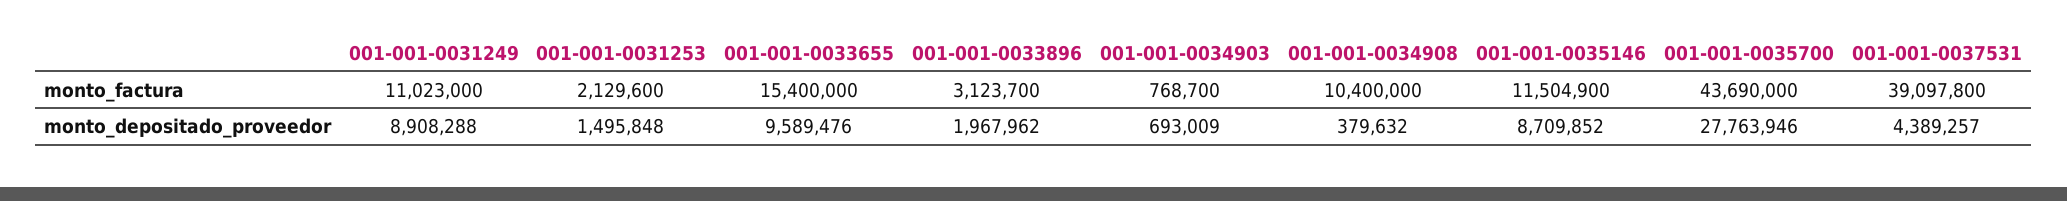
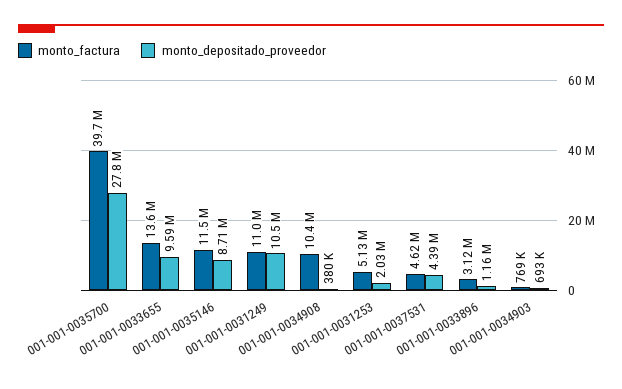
monto_factura, 001-001-0031253: 2129600 -> 5130000
monto_factura, 001-001-0033655: 15400000 -> 13600000
monto_factura, 001-001-0035700: 43690000 -> 39700000
monto_factura, 001-001-0037531: 39097800 -> 4620000
monto_depositado_proveedor, 001-001-0031249: 8908288 -> 10500000
monto_depositado_proveedor, 001-001-0031253: 1495848 -> 2030000
monto_depositado_proveedor, 001-001-0033896: 1967962 -> 1160000

